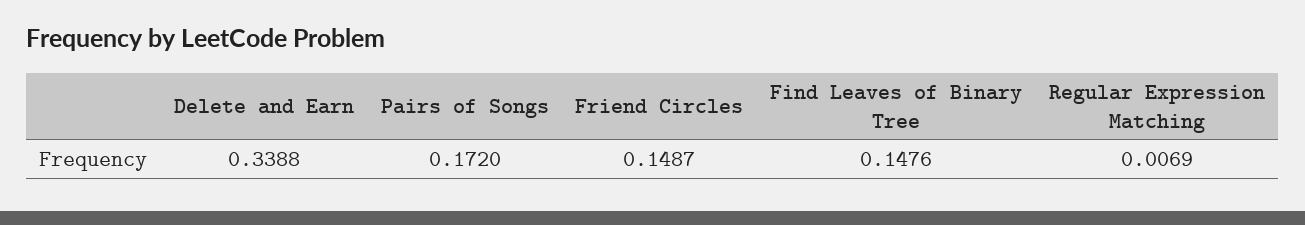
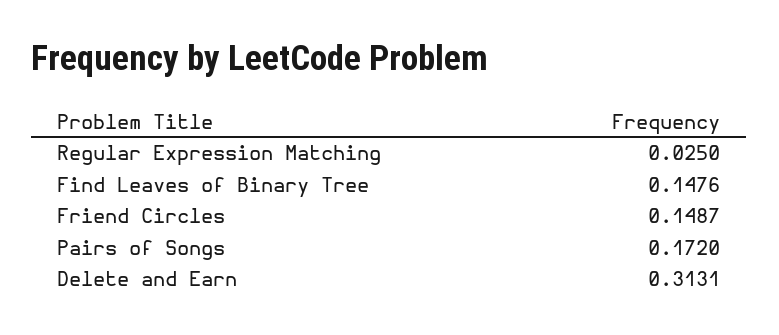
Delete and Earn: 0.3388 -> 0.3131
Regular Expression Matching: 0.0069 -> 0.025

